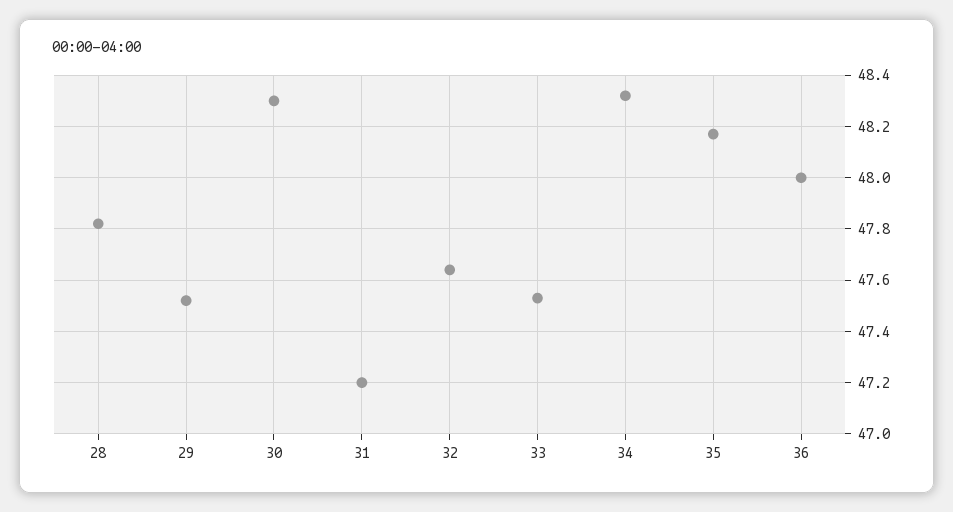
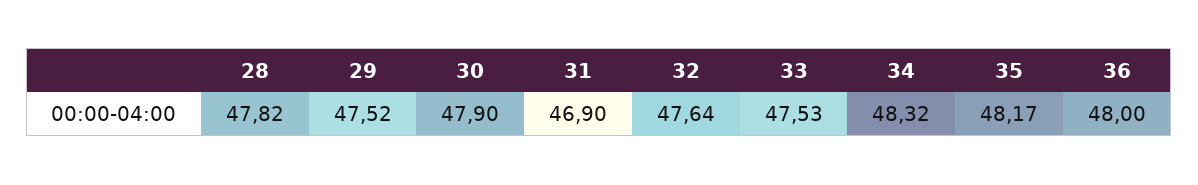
30: 48.3 -> 47.9
31: 47.2 -> 46.9

